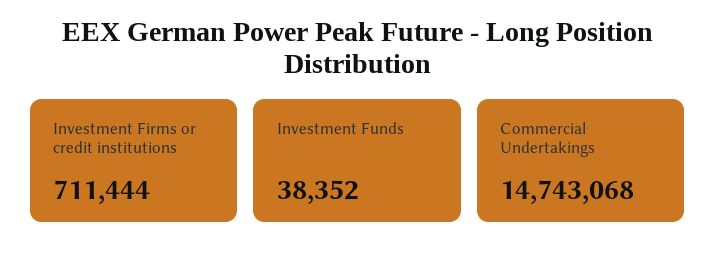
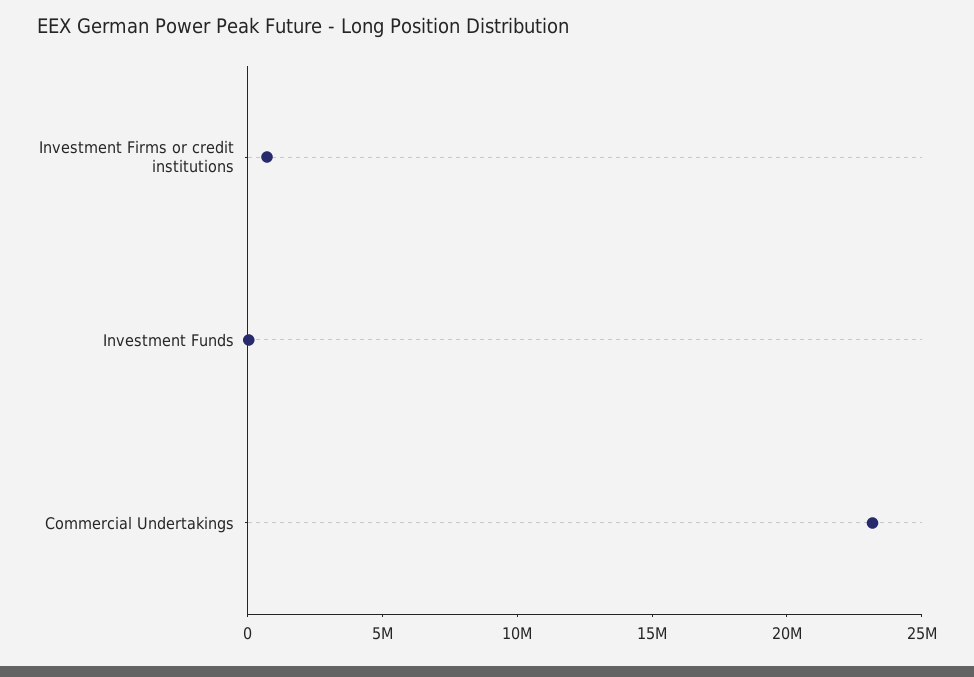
Commercial Undertakings: 14743068 -> 23000000

